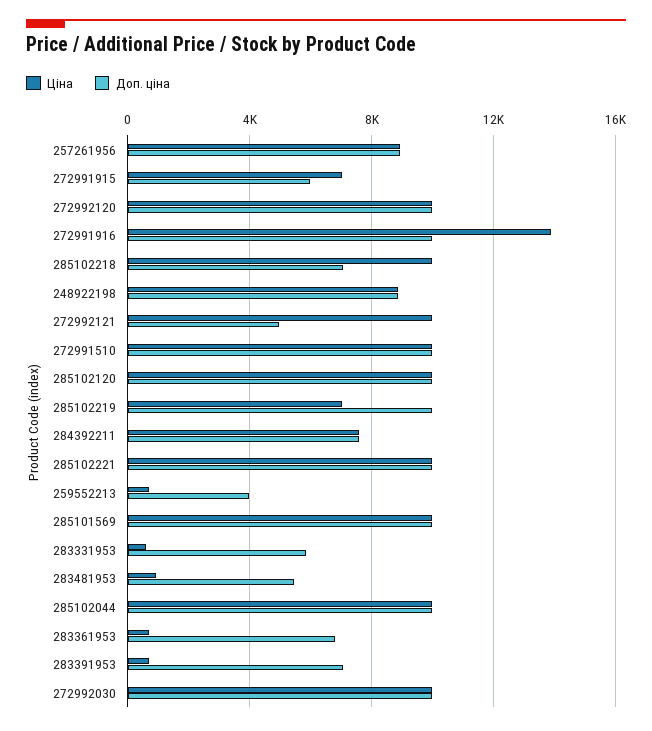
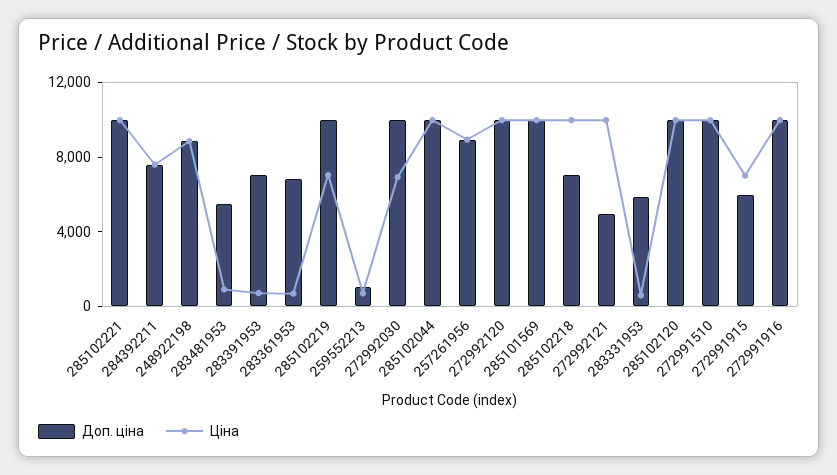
Ціна, 272991916: 14000 -> 10000
Доп. ціна, 259552213: 4000 -> 1000
Ціна, 272992030: 10000 -> 7000

